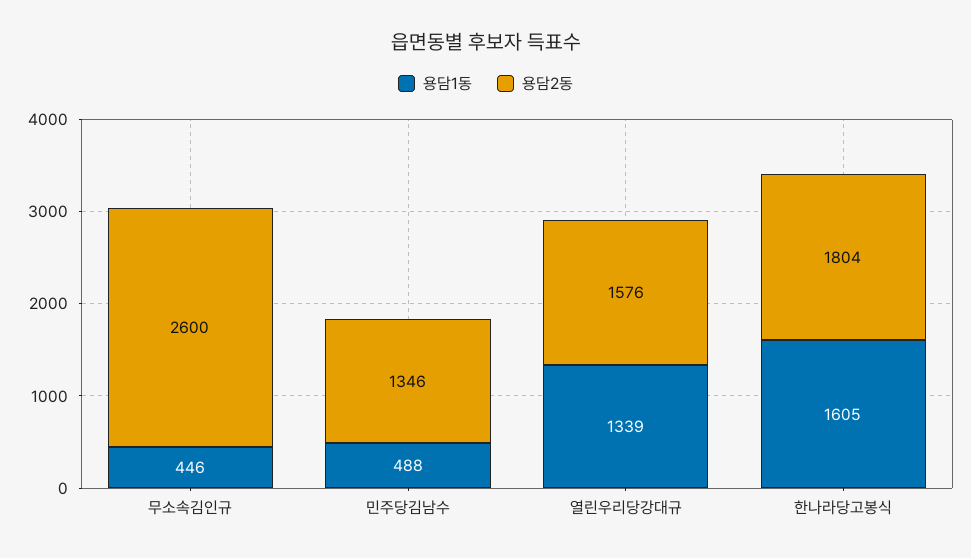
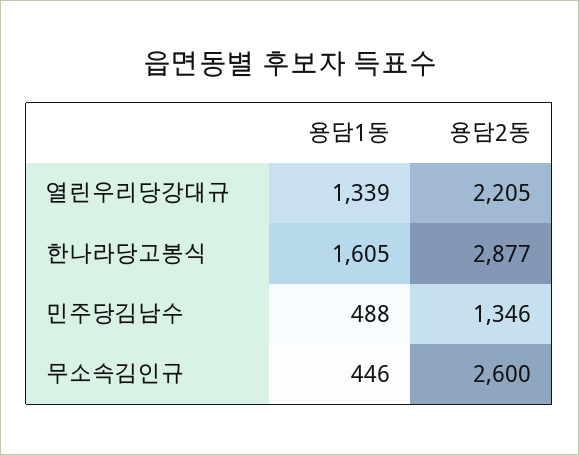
용담2동, 열린우리당강대규: 1576 -> 2205
용담2동, 한나라당고봉식: 1804 -> 2877

